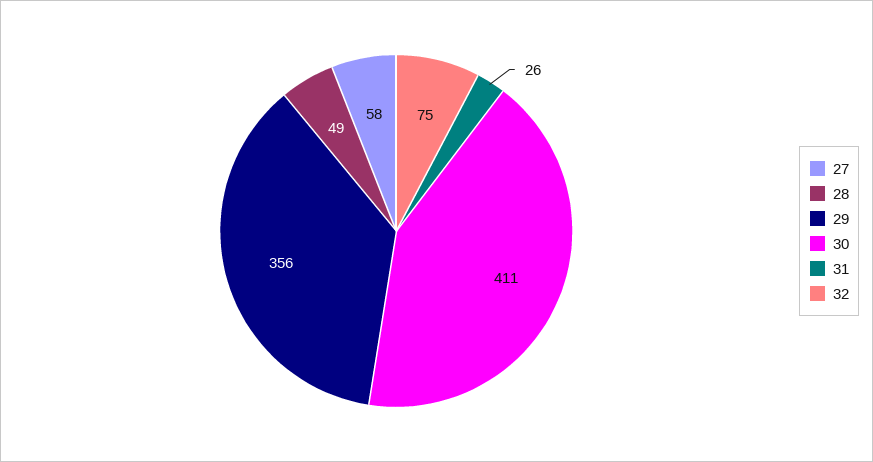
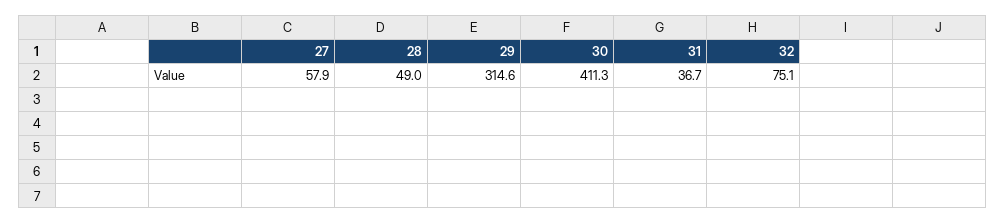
29: 356 -> 314.6
31: 26 -> 36.7

